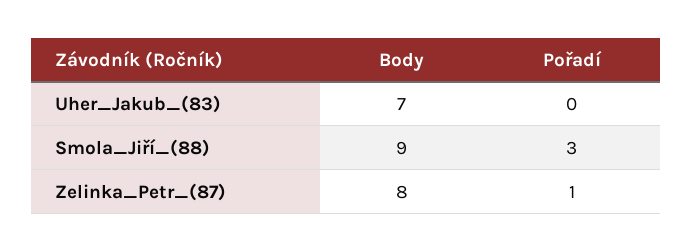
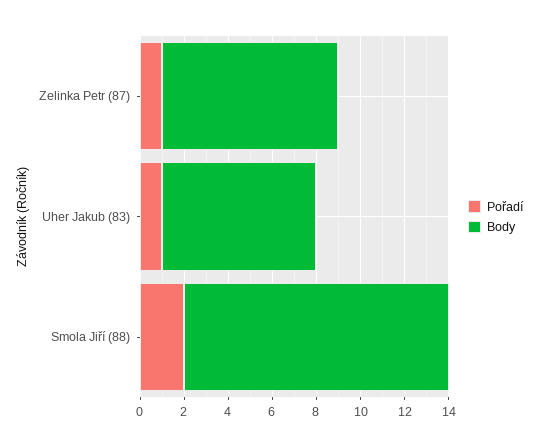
Pořadí, Uher_Jakub_(83): 0 -> 1
Body, Smola_Jiří_(88): 9 -> 12
Pořadí, Smola_Jiří_(88): 3 -> 2

